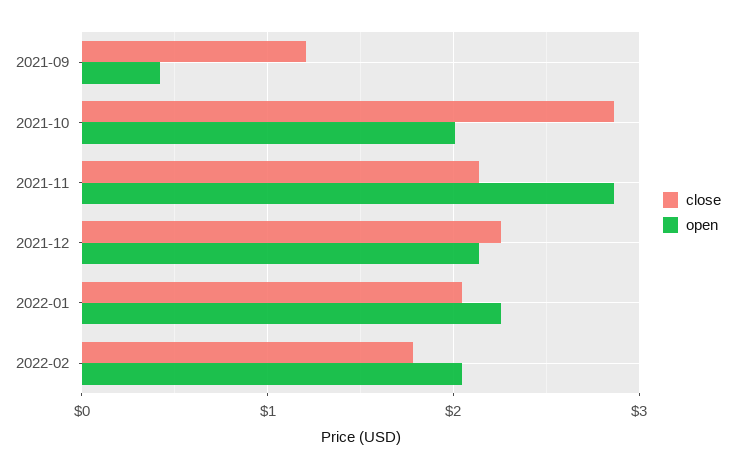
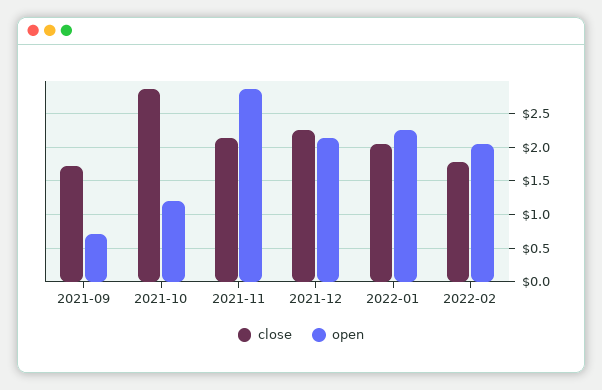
close, 2021-09: 1.2 -> 1.7
open, 2021-09: 0.4 -> 0.7
open, 2021-10: 2 -> 1.2

